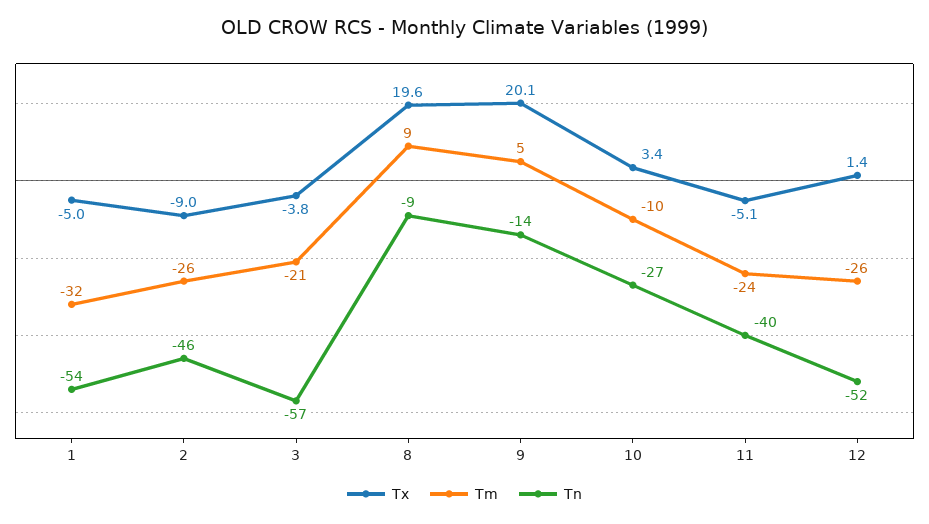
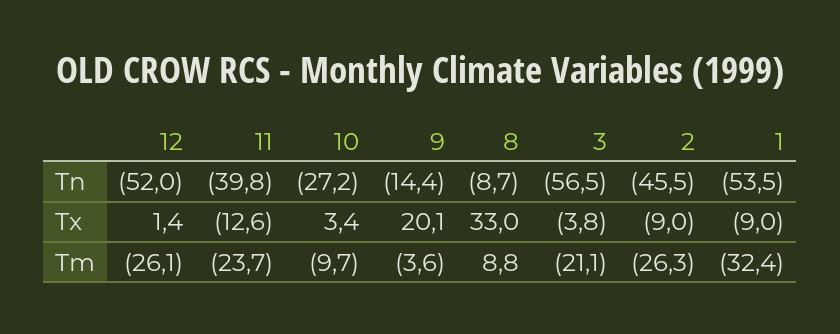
Tx, 1: -5 -> -9
Tx, 8: 19.6 -> 33
Tm, 9: 5 -> -3.6
Tx, 11: -5.1 -> -12.6

